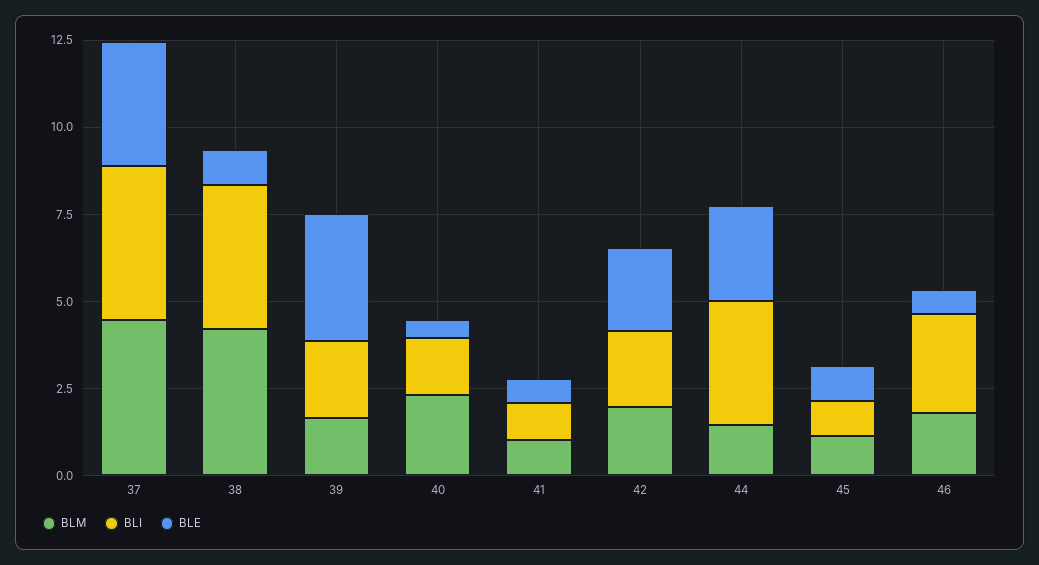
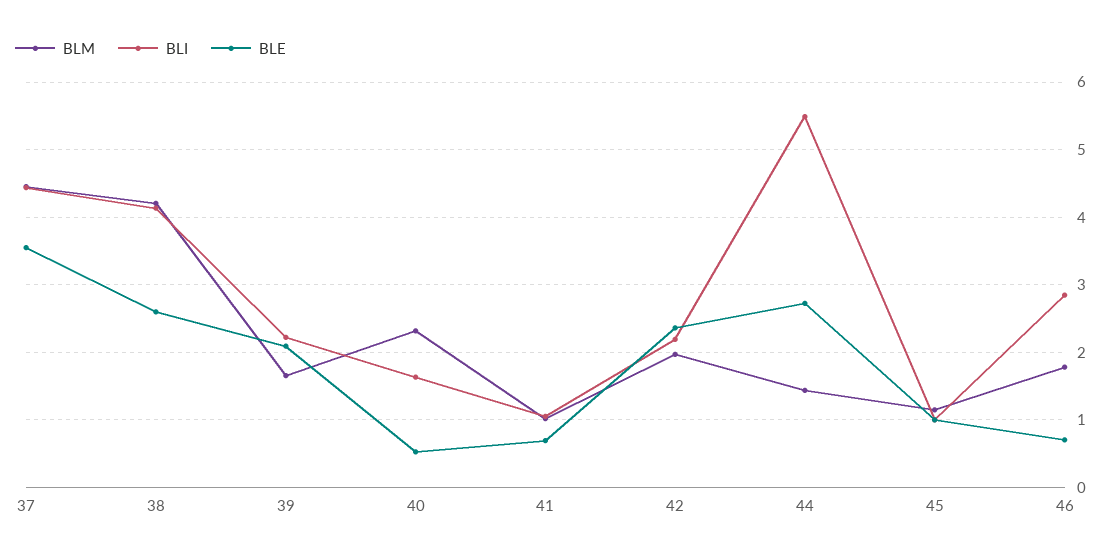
BLE, 38: 1 -> 2.6
BLE, 39: 3.5 -> 2.1
BLI, 44: 3.5 -> 5.5

